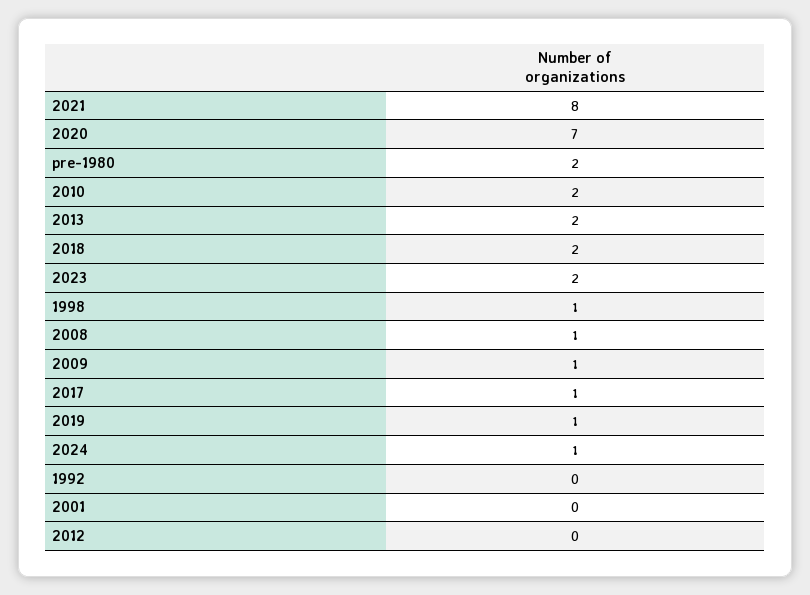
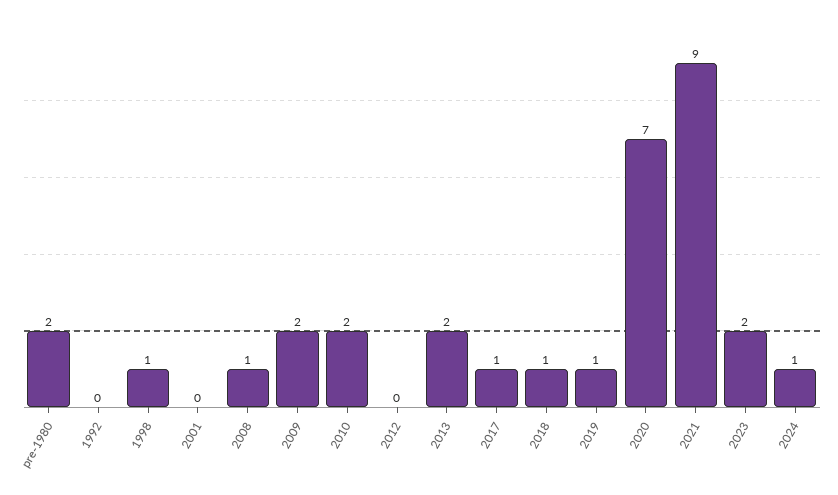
2021: 8 -> 9
2018: 2 -> 1
2009: 1 -> 2

